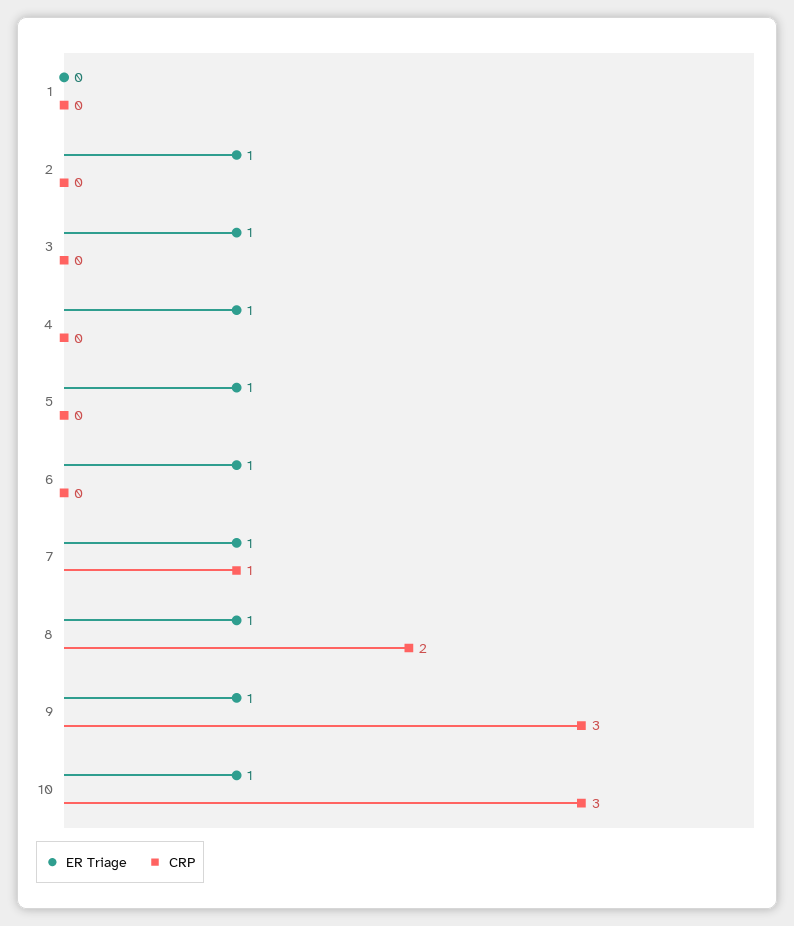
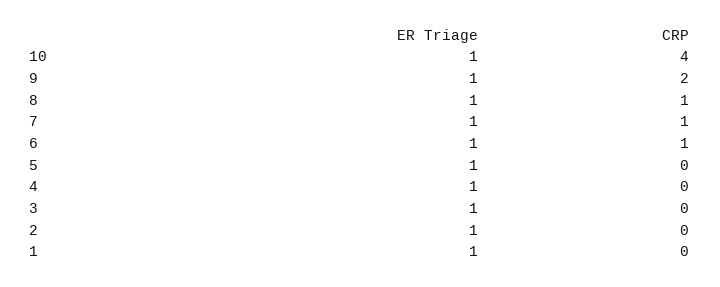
ER Triage, 1: 0 -> 1
CRP, 6: 0 -> 1
CRP, 8: 2 -> 1
CRP, 9: 3 -> 2
CRP, 10: 3 -> 4

